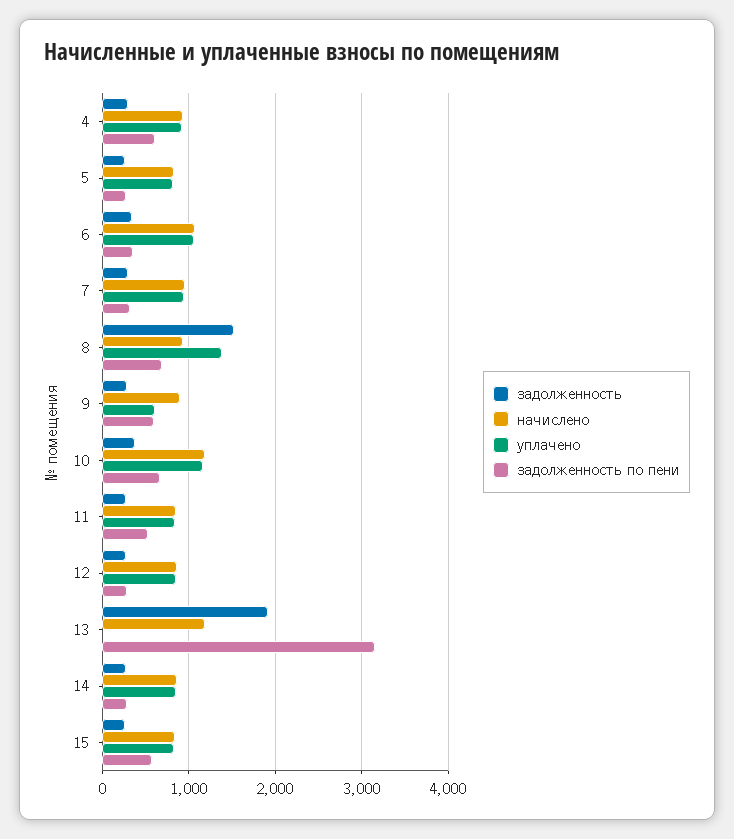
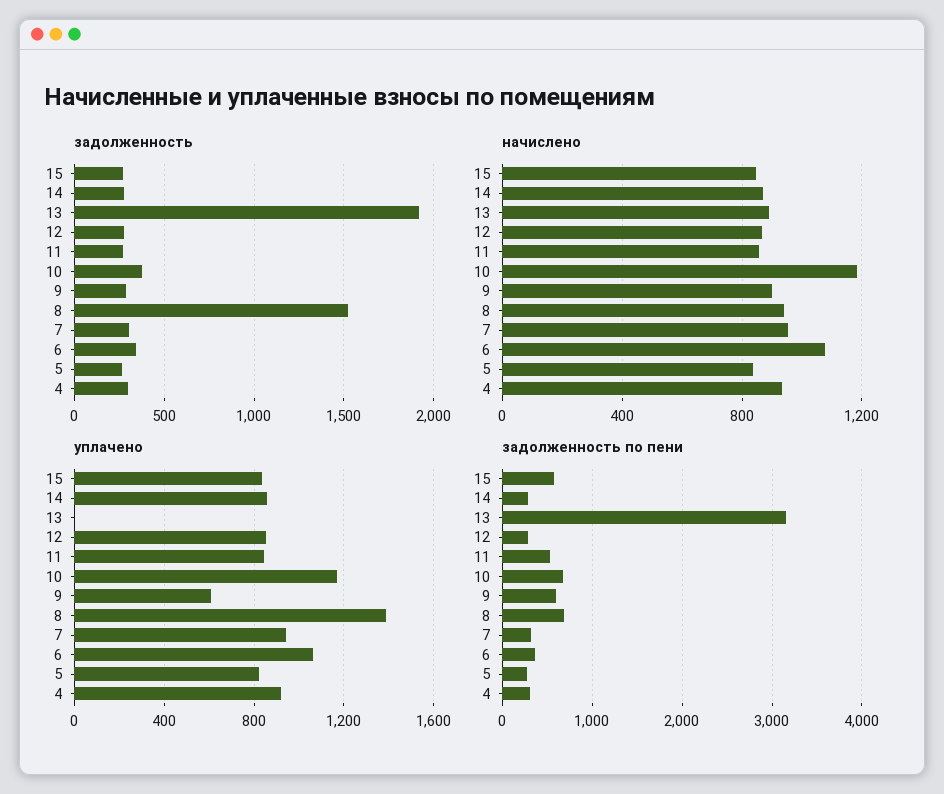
задолженность по пени, 4: 600 -> 300
начислено, 13: 1200 -> 900

